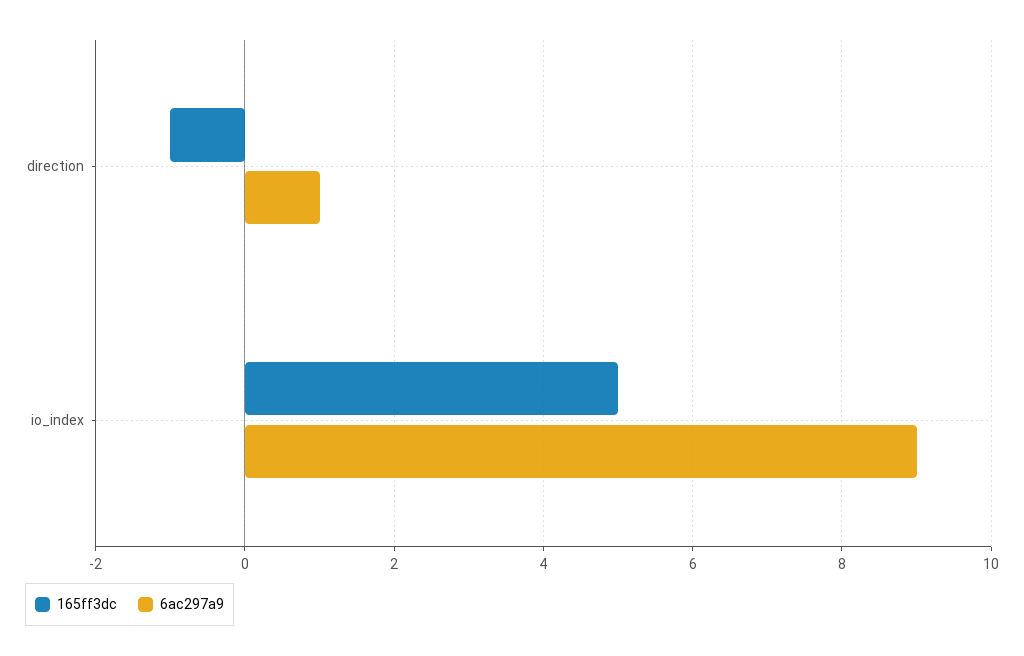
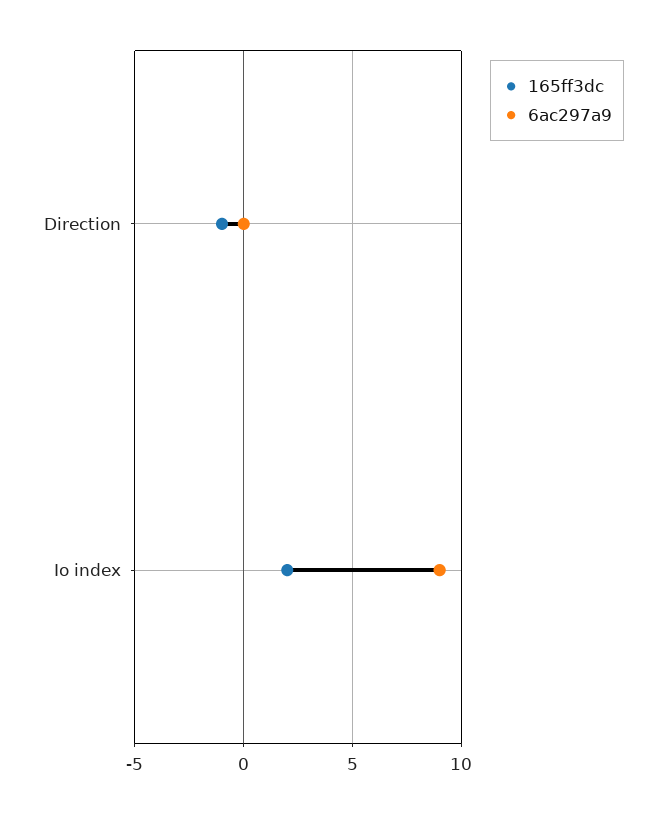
6ac297a9, direction: 1 -> 0
165ff3dc, io_index: 5 -> 2

